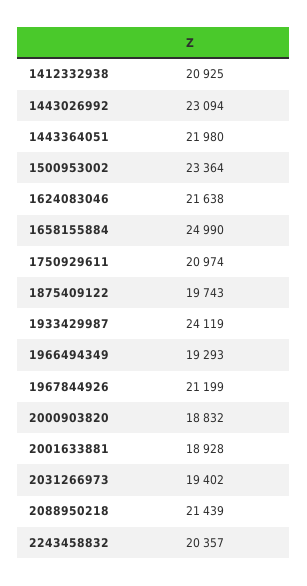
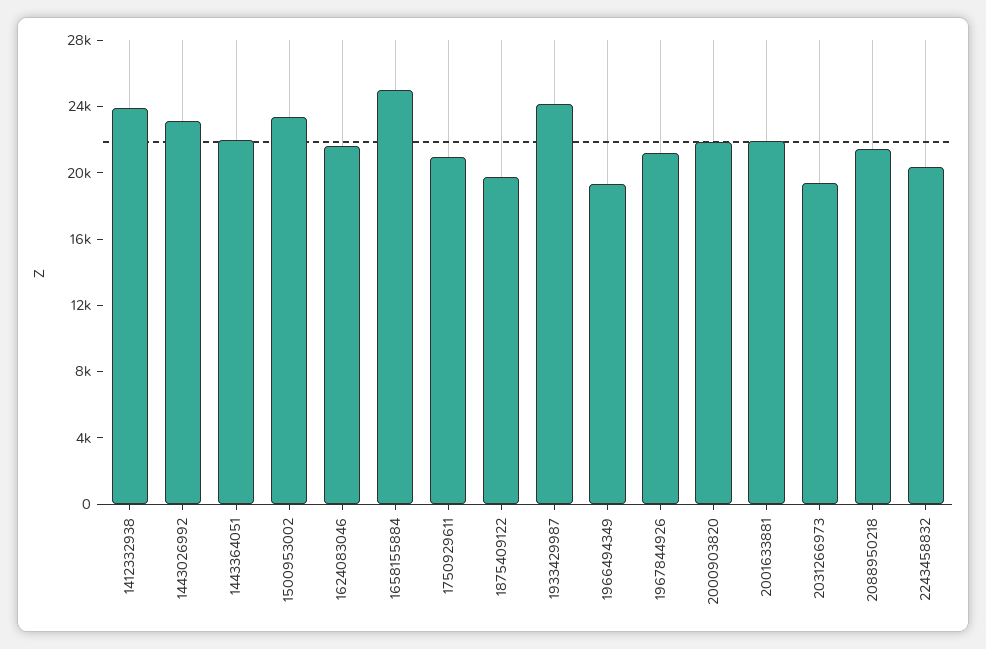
1412332938: 20925 -> 24000
2000903820: 18832 -> 22000
2001633881: 18928 -> 22000

